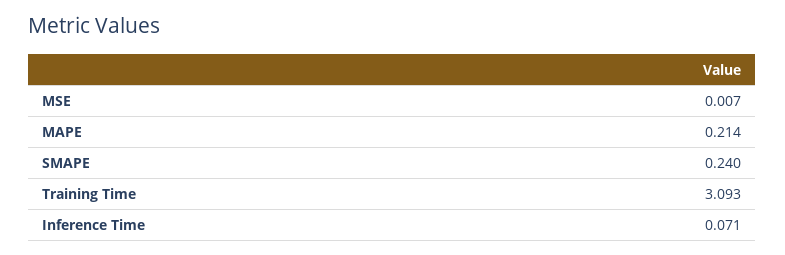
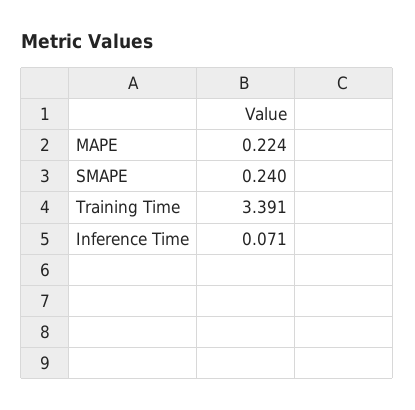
MSE: 0.007 -> none
MAPE: 0.214 -> 0.224
Training Time: 3.093 -> 3.391

